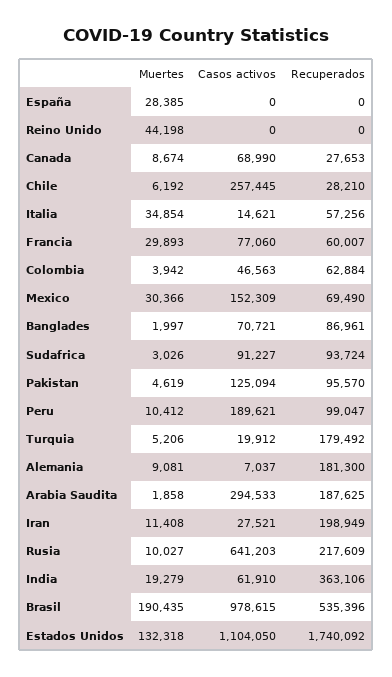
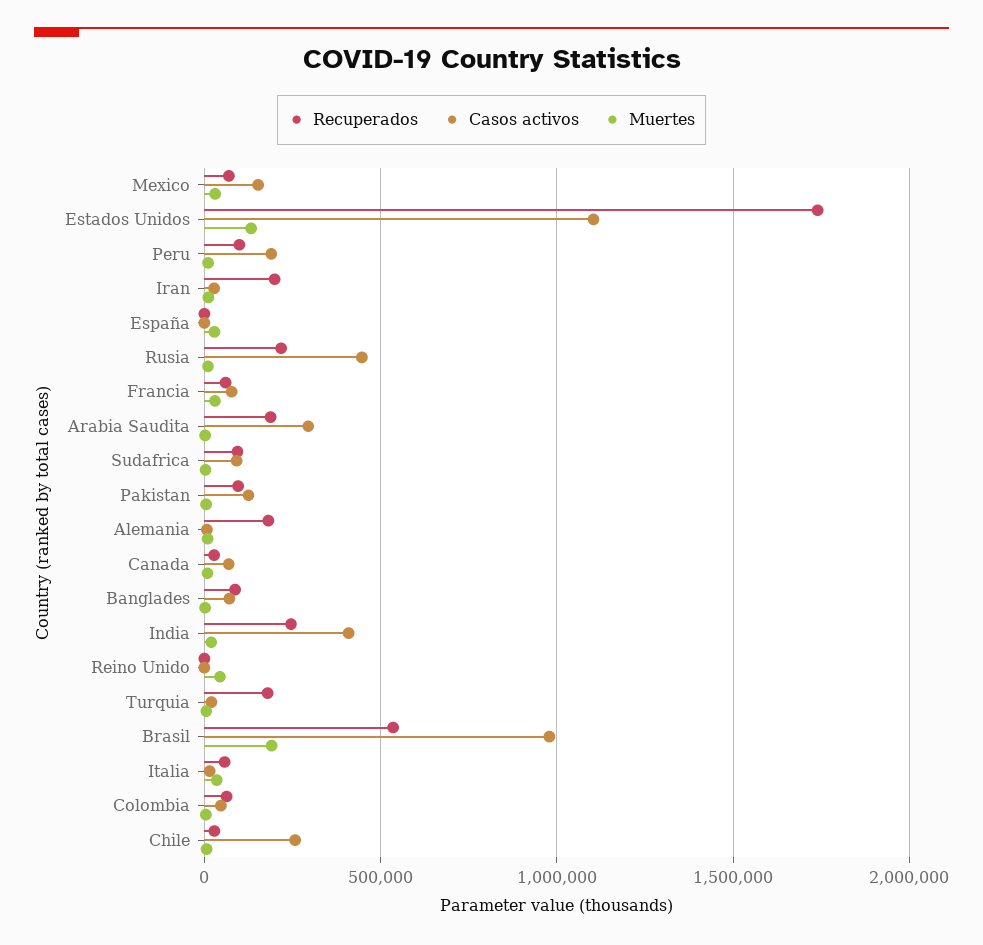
Casos activos, Rusia: 641203 -> 450000
Casos activos, India: 61910 -> 400000
Recuperados, India: 363106 -> 250000

